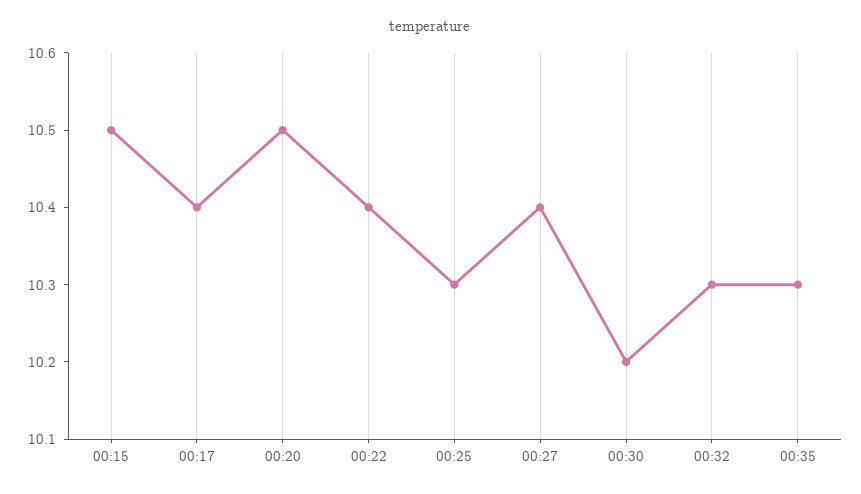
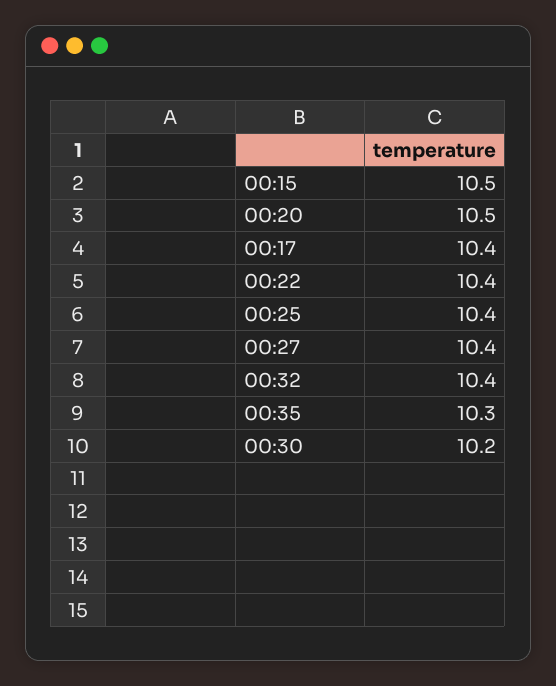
00:25: 10.3 -> 10.4
00:32: 10.3 -> 10.4

